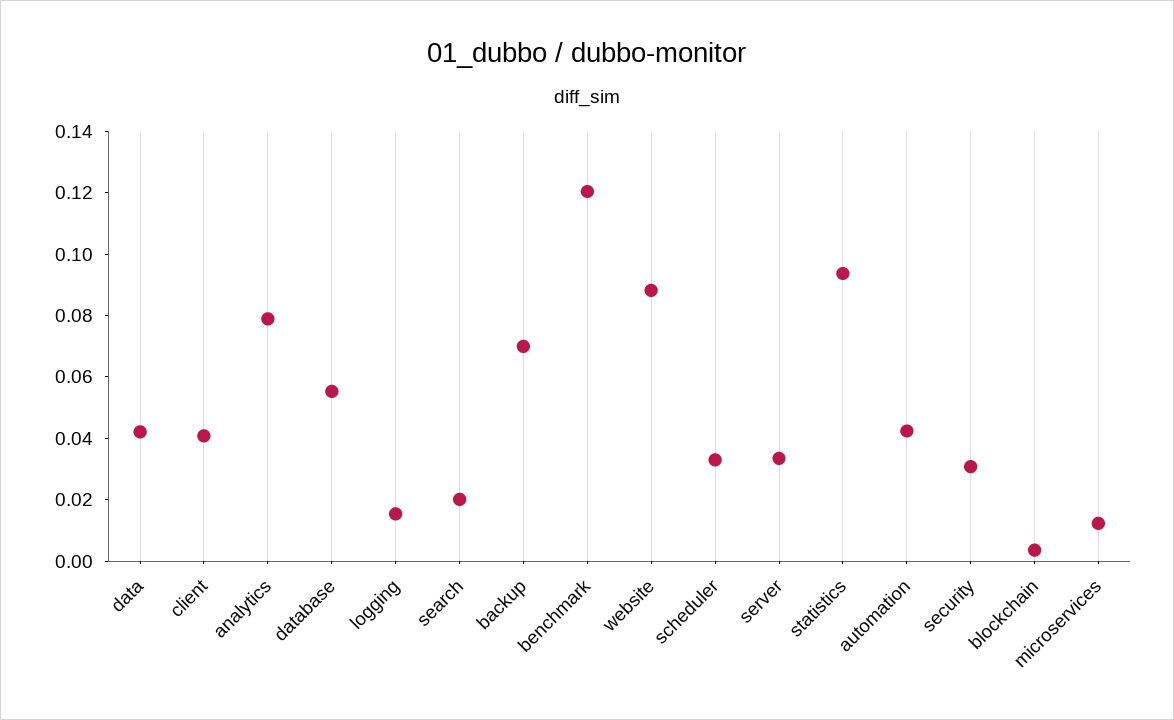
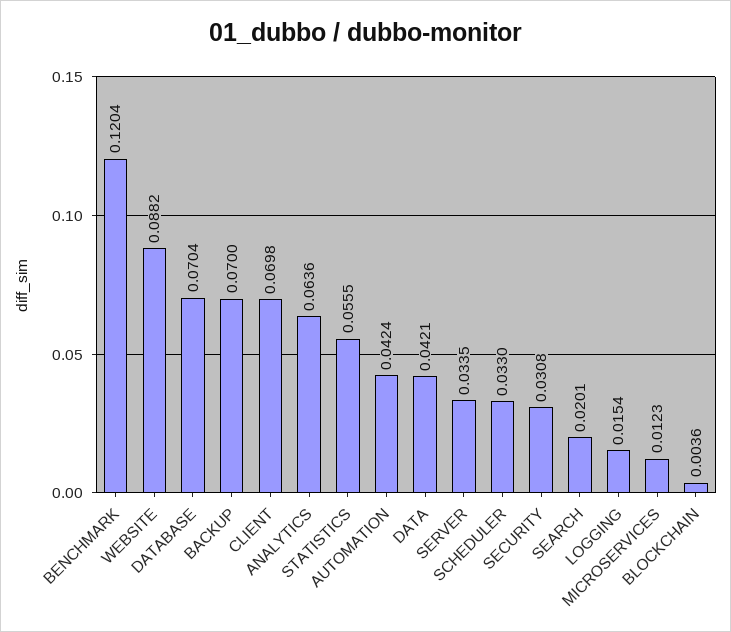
client: 0.04 -> 0.0698
analytics: 0.08 -> 0.0636
database: 0.055 -> 0.0704
statistics: 0.095 -> 0.0555

